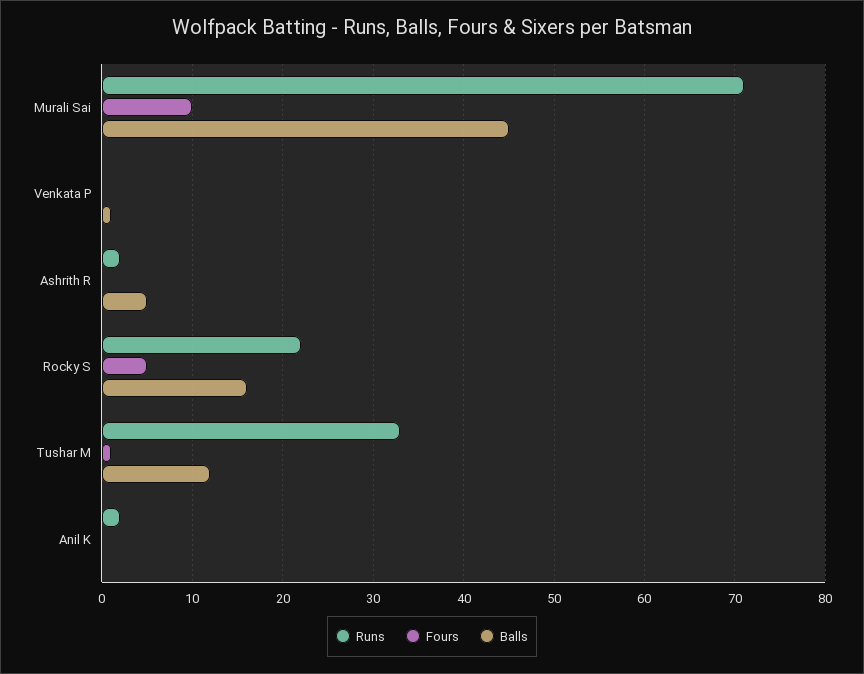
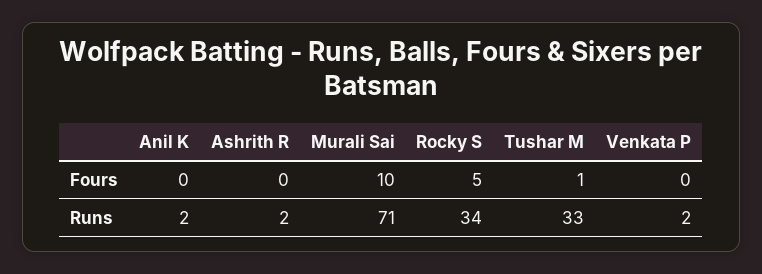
Balls, Murali Sai: 45 -> none
Runs, Venkata P: 0 -> 2
Balls, Venkata P: 1 -> none
Balls, Ashrith R: 5 -> none
Runs, Rocky S: 22 -> 34
Balls, Rocky S: 16 -> none
Balls, Tushar M: 12 -> none
Balls, Anil K: 0 -> none

